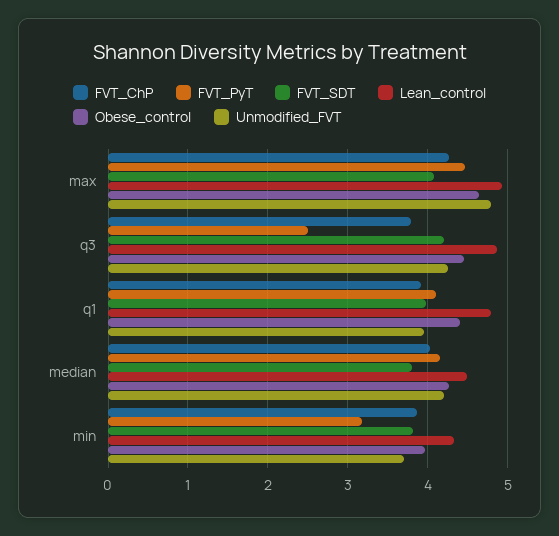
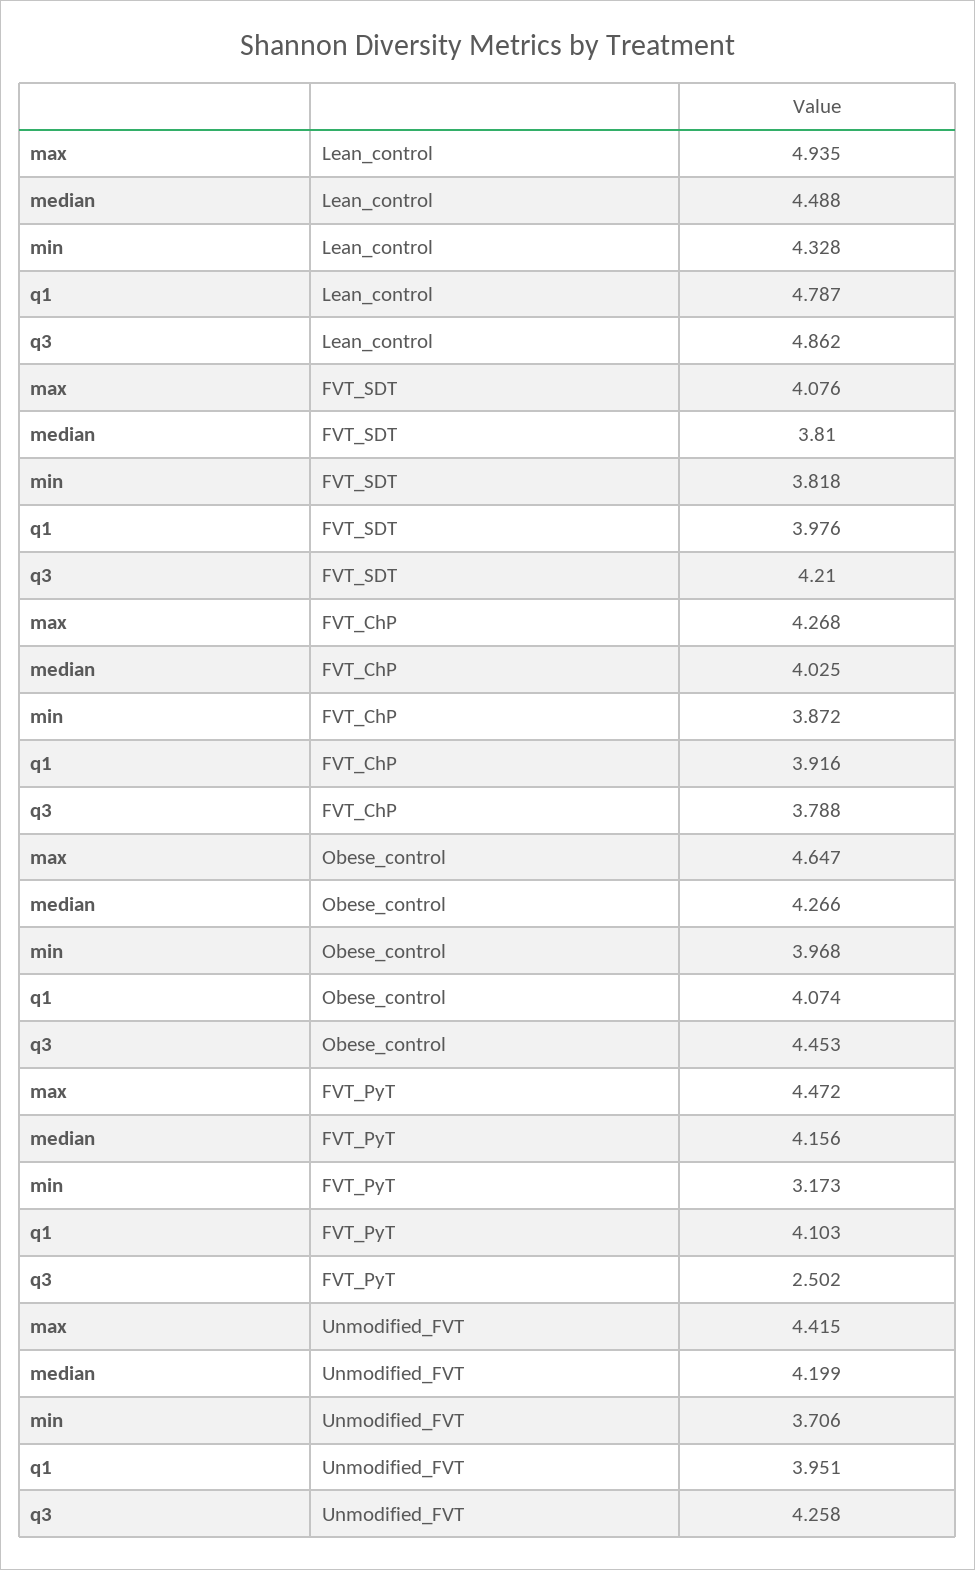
Unmodified_FVT, max: 4.8 -> 4.415
Obese_control, q1: 4.4 -> 4.074

